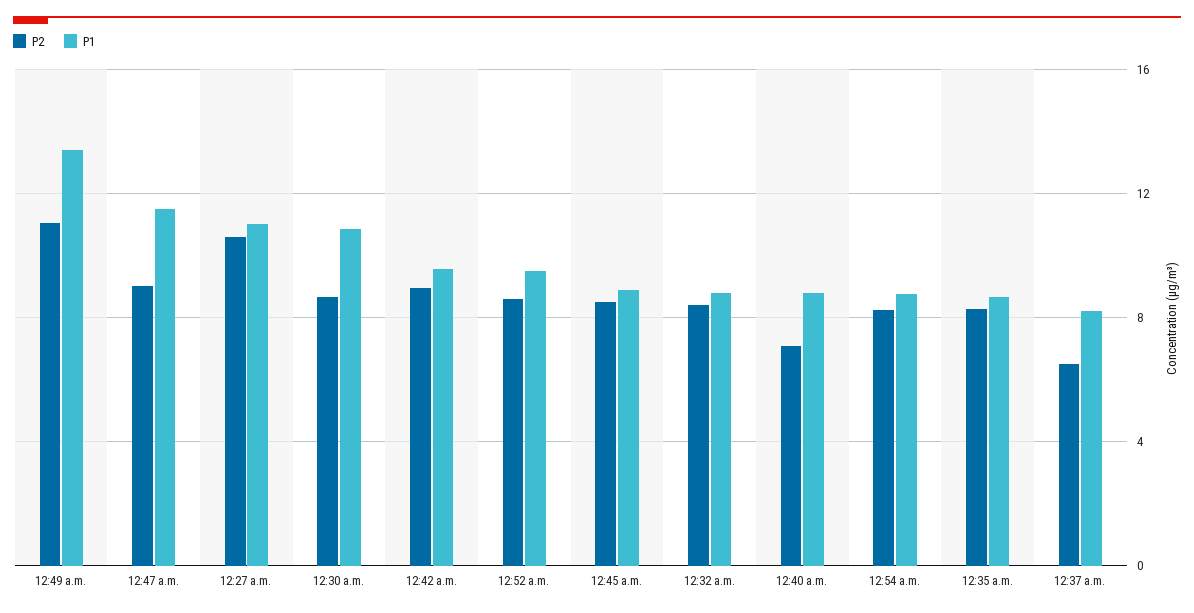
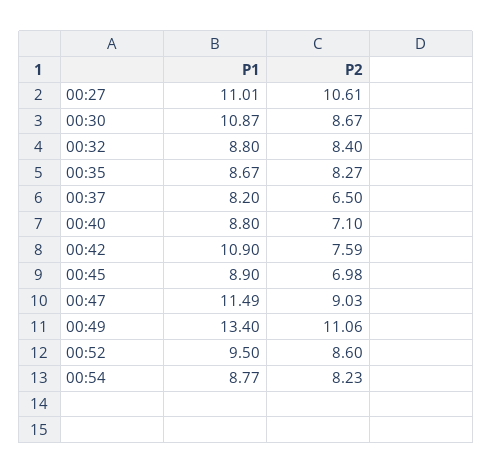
P2, 12:42 a.m.: 9 -> 7.59
P1, 12:42 a.m.: 9.5 -> 10.9
P2, 12:45 a.m.: 8.5 -> 6.98

